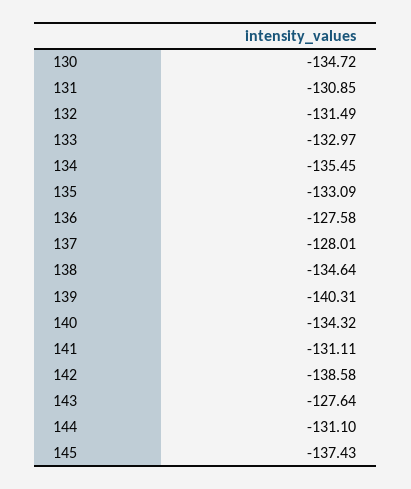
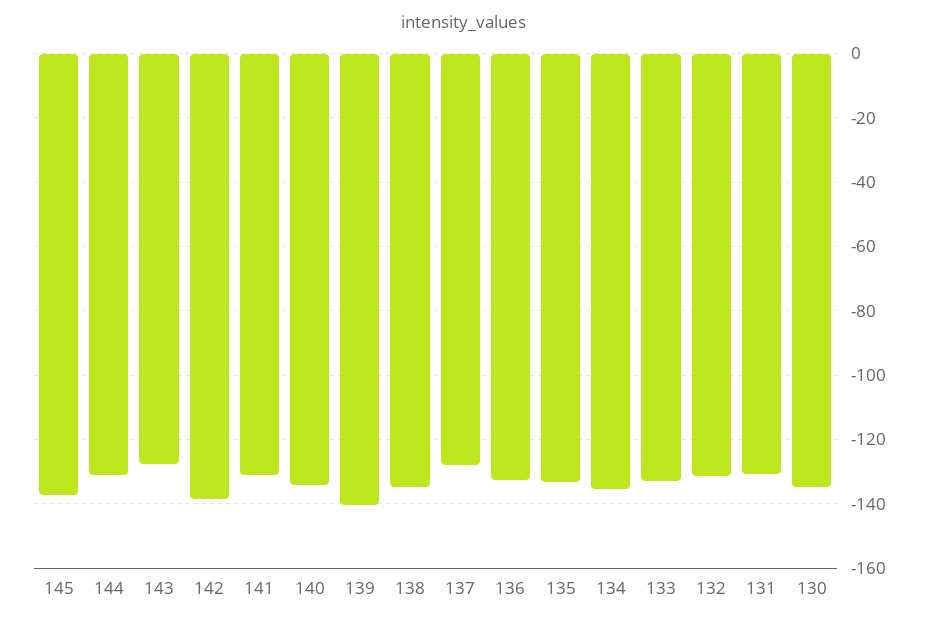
136: -127.58 -> -132

